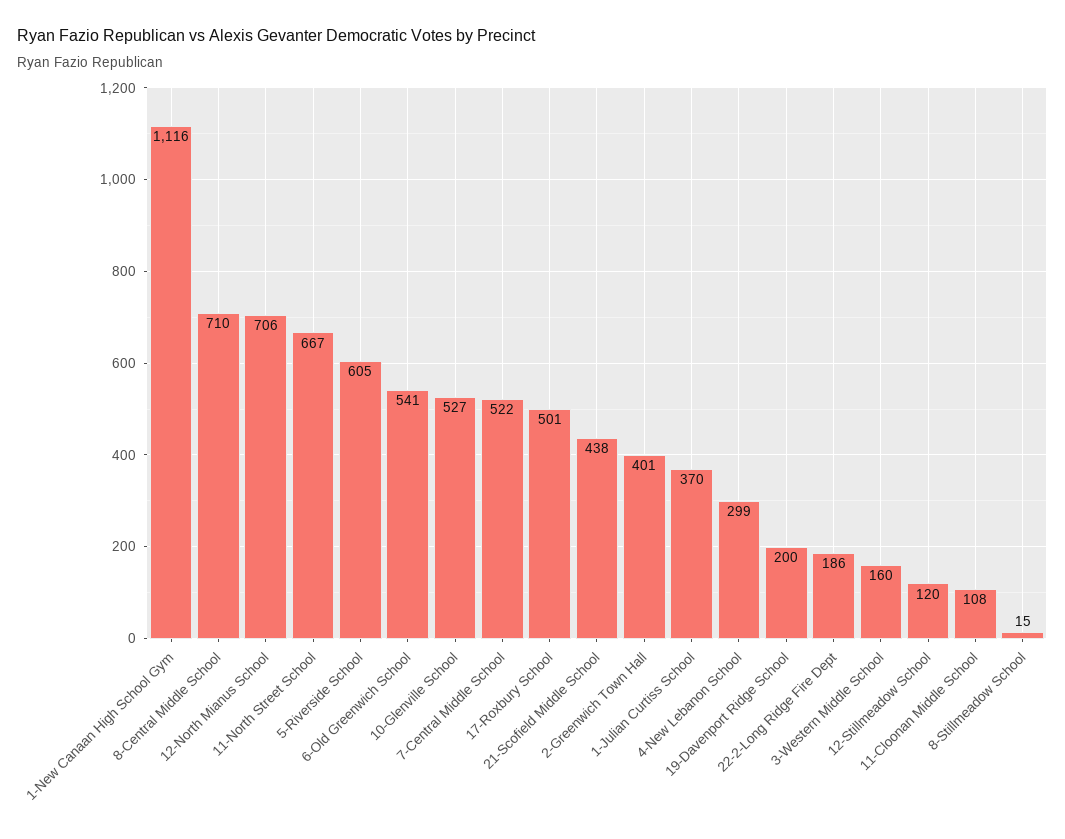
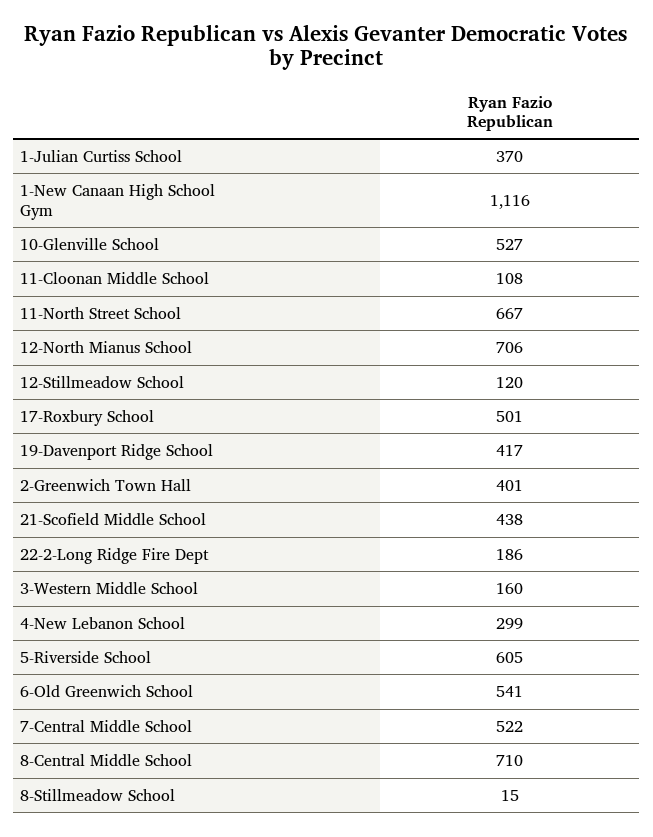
19-Davenport Ridge School: 200 -> 417

